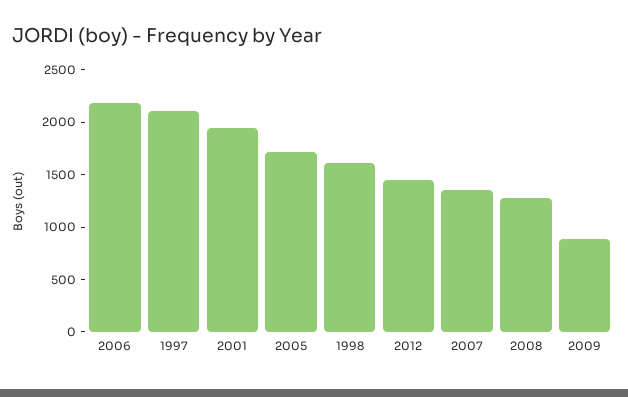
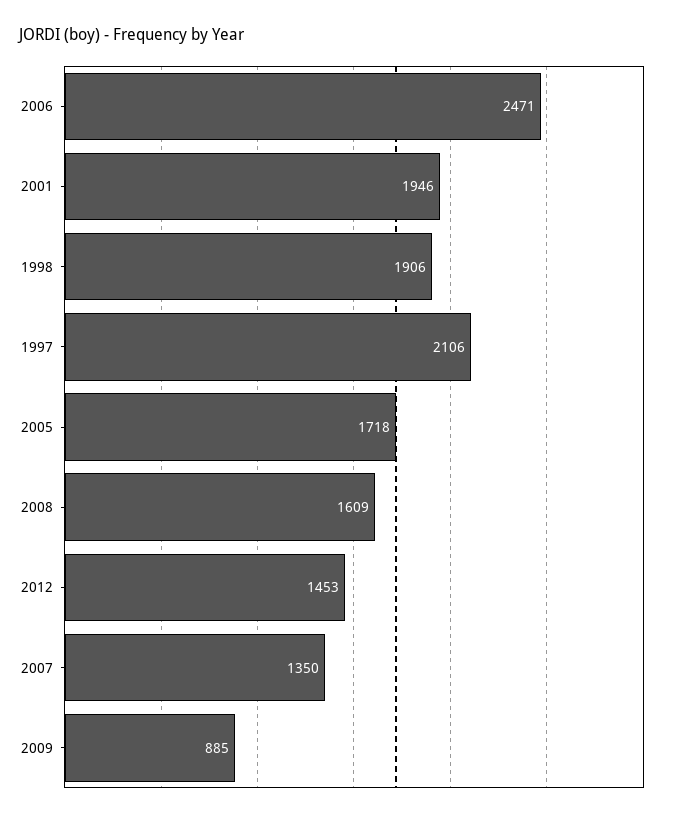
2006: 2200 -> 2471
1998: 1600 -> 1906
2008: 1300 -> 1609

